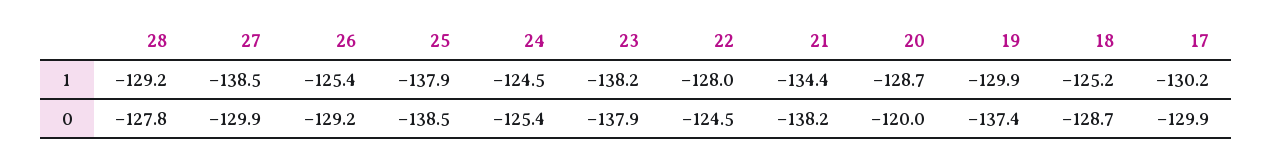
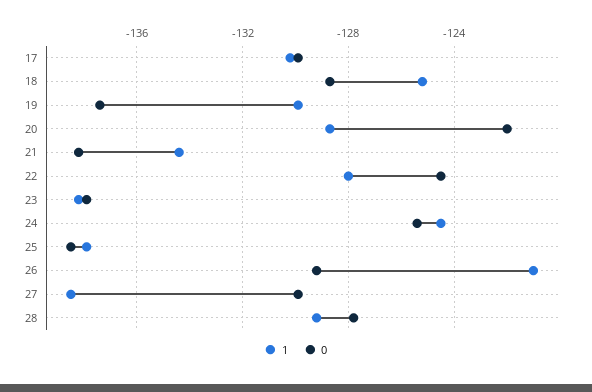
1, 26: -125.4 -> -121
0, 20: -120 -> -122

